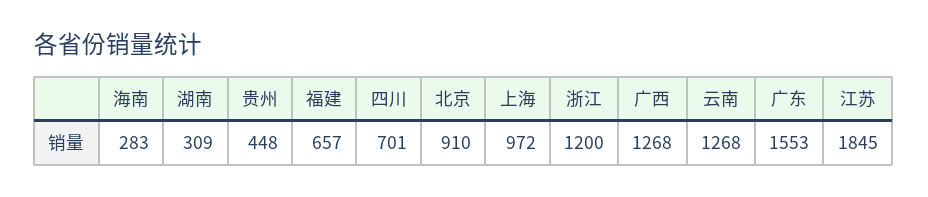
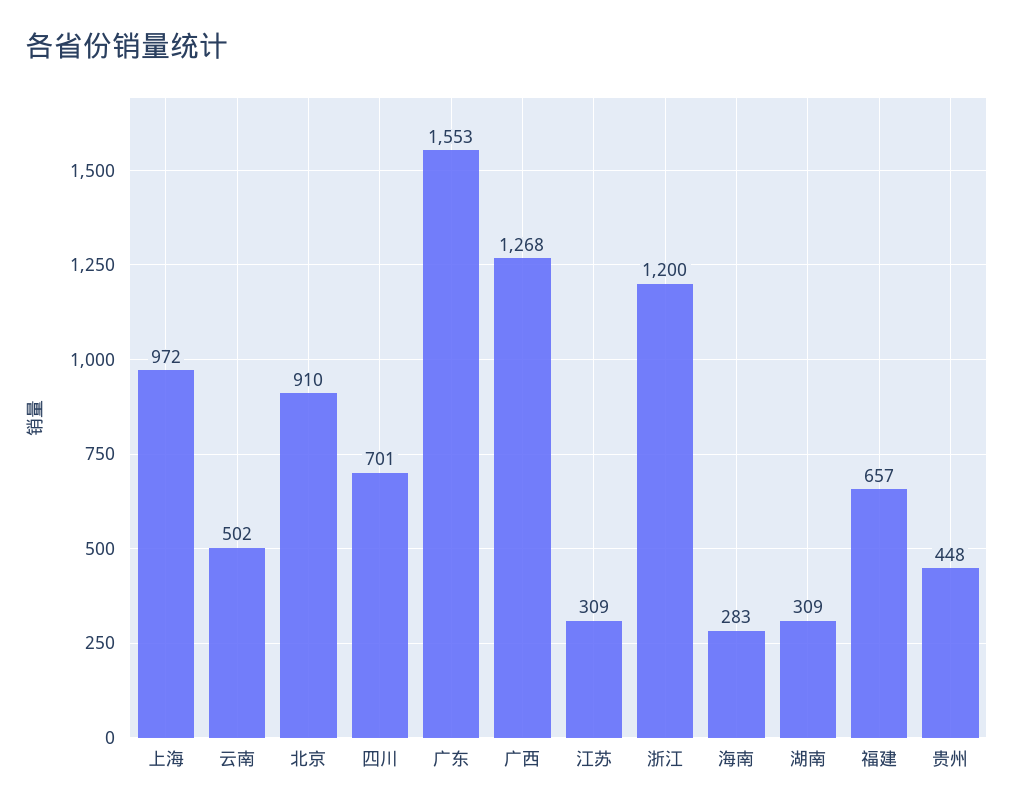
云南: 1268 -> 502
江苏: 1845 -> 309

